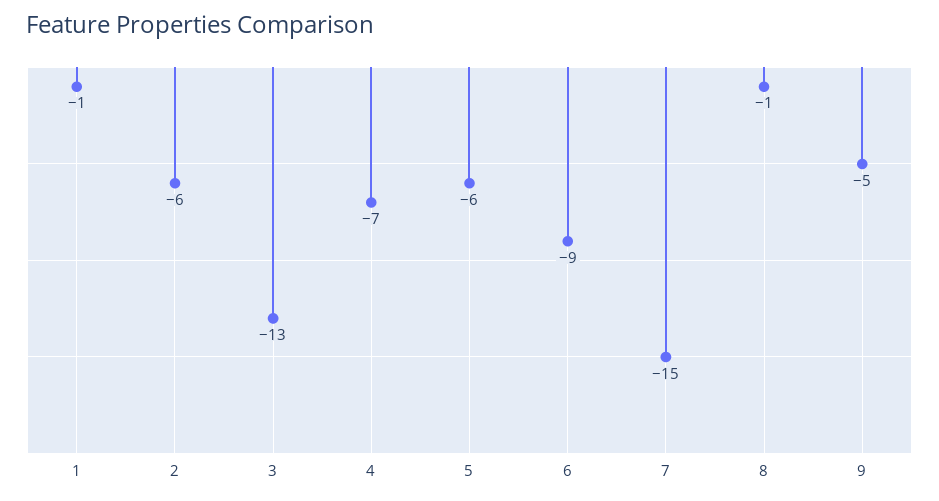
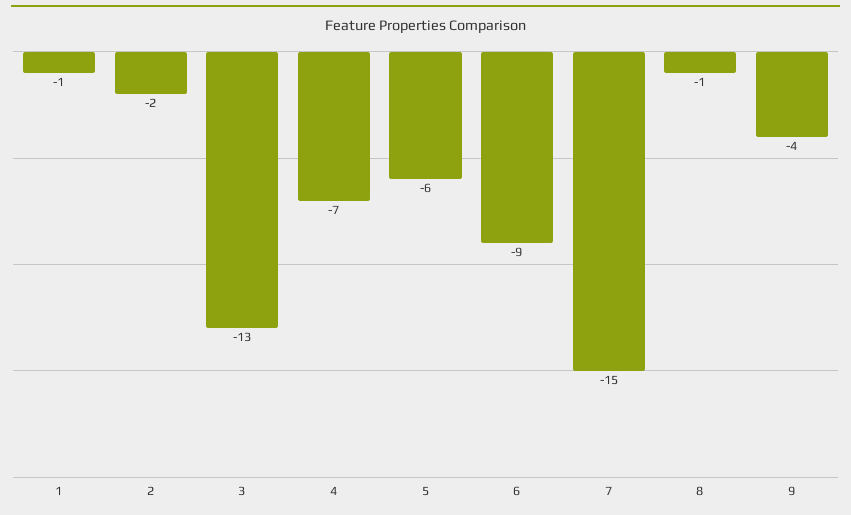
2: -6 -> -2
9: -5 -> -4

